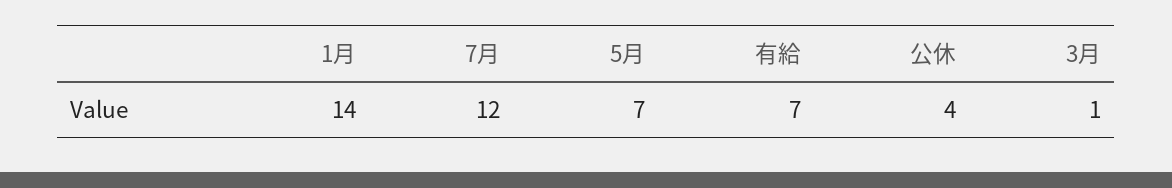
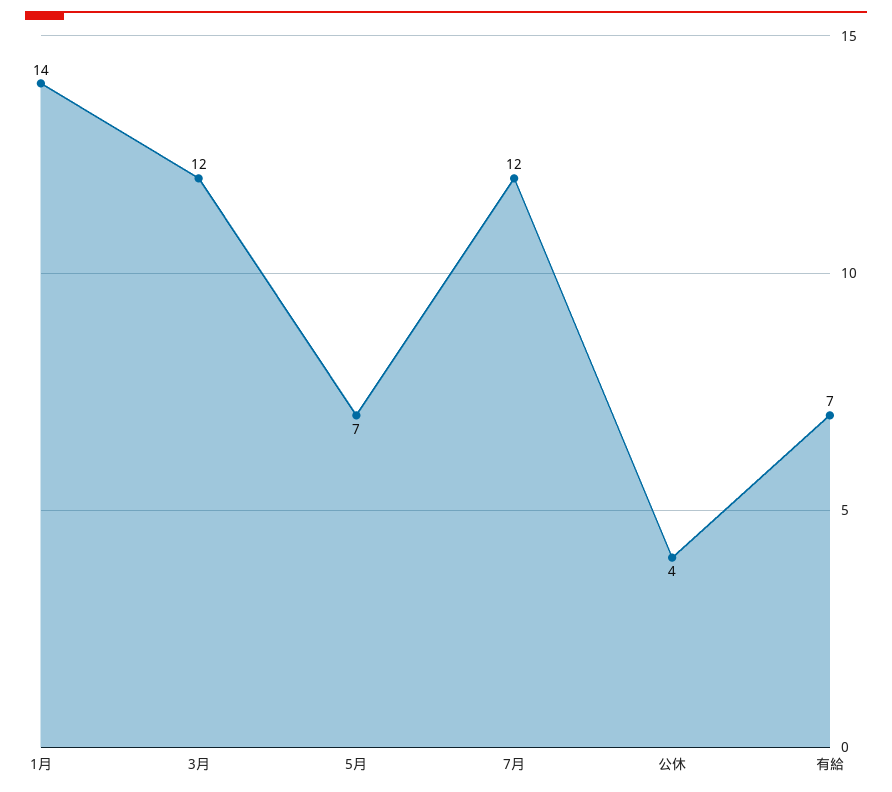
3月: 1 -> 12

